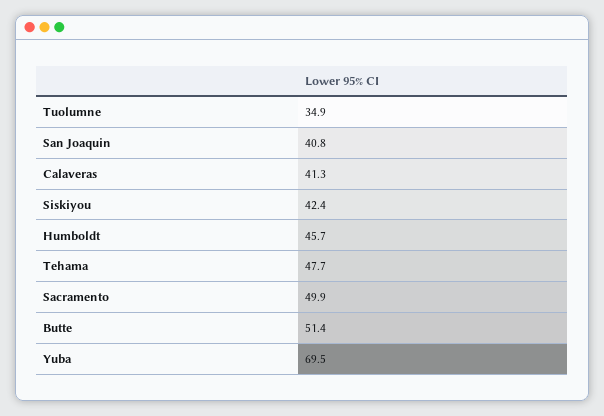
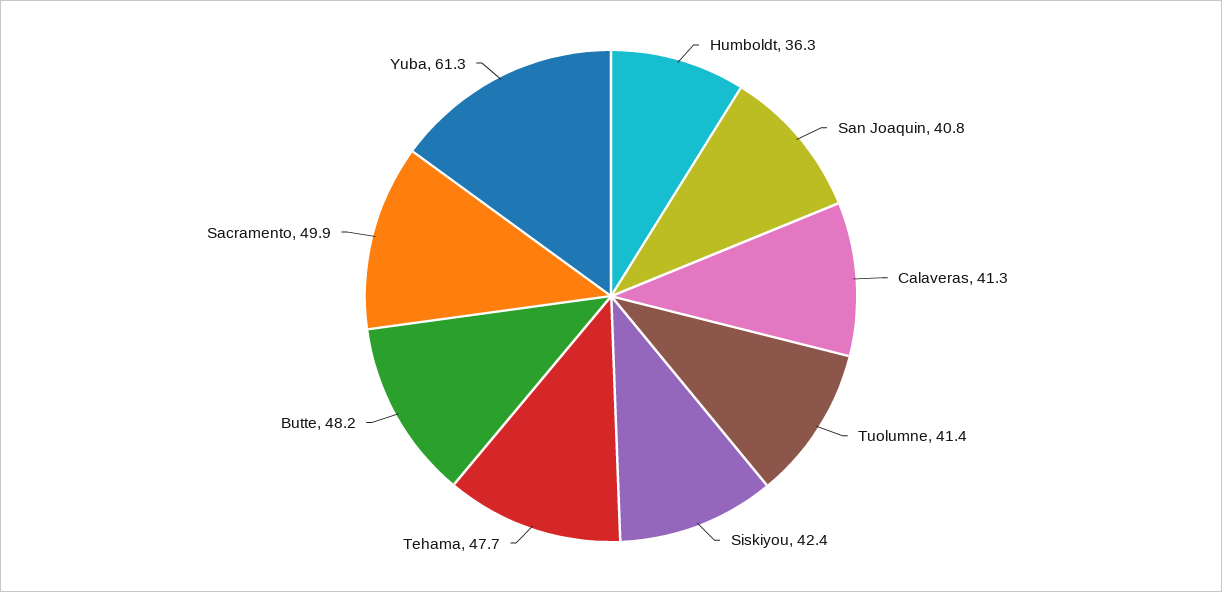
Tuolumne: 34.9 -> 41.4
Humboldt: 45.7 -> 36.3
Butte: 51.4 -> 48.2
Yuba: 69.5 -> 61.3

